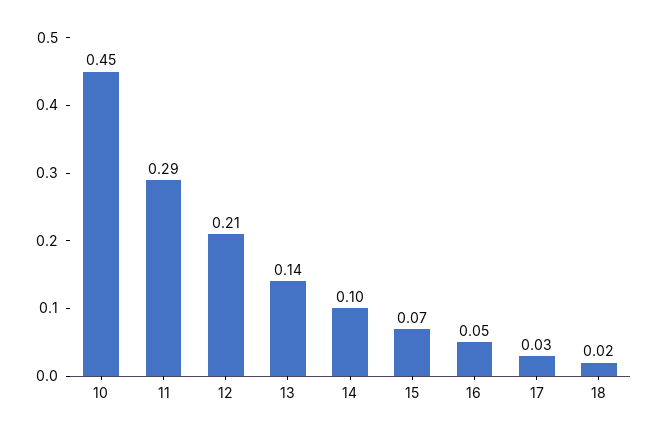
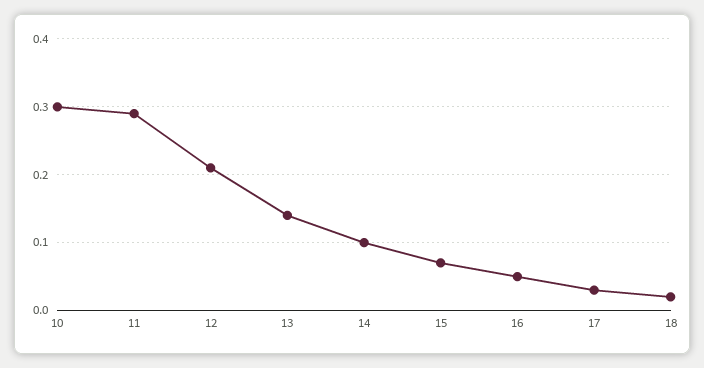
10: 0.45 -> 0.3

